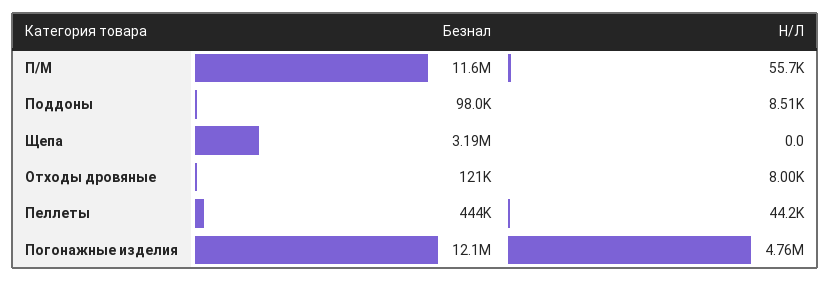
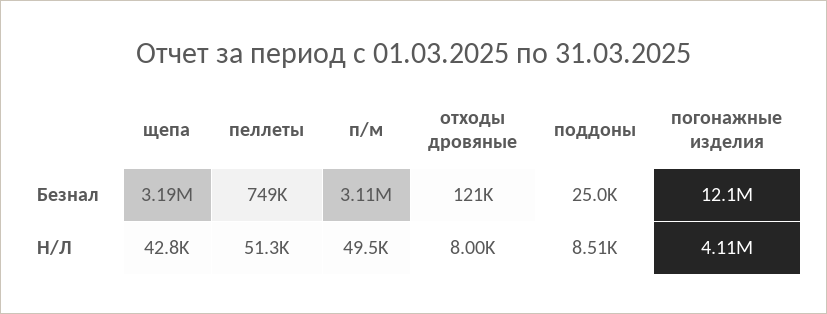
Безнал, П/М: 11600000 -> 3110000
Н/Л, П/М: 55700 -> 49500
Безнал, Поддоны: 98000 -> 25000
Н/Л, Щепа: 0 -> 42800
Безнал, Пеллеты: 444000 -> 749000
Н/Л, Пеллеты: 44200 -> 51300
Н/Л, Погонажные изделия: 4760000 -> 4110000

